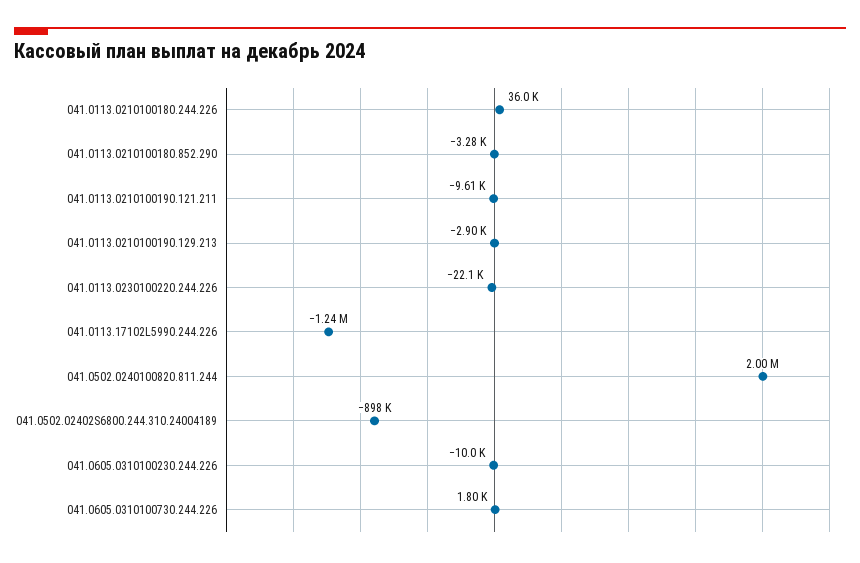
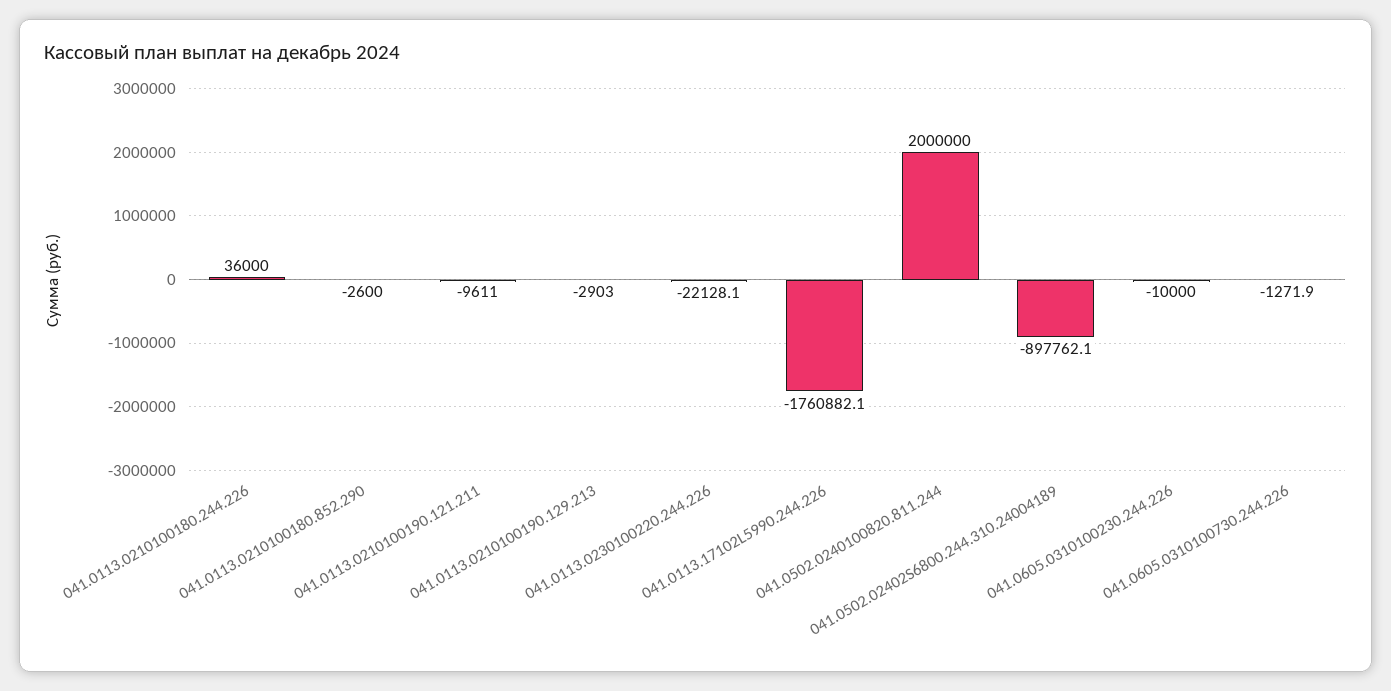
041.0113.0210100180.852.290: -3280 -> -2600
041.0113.17102L5990.244.226: -1240000 -> -1760882.1
041.0605.0310100730.244.226: 1800 -> -1271.9

